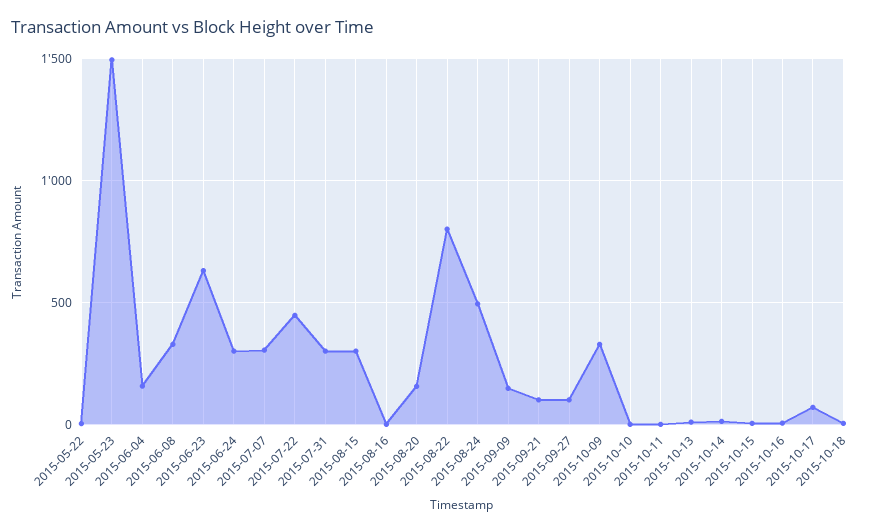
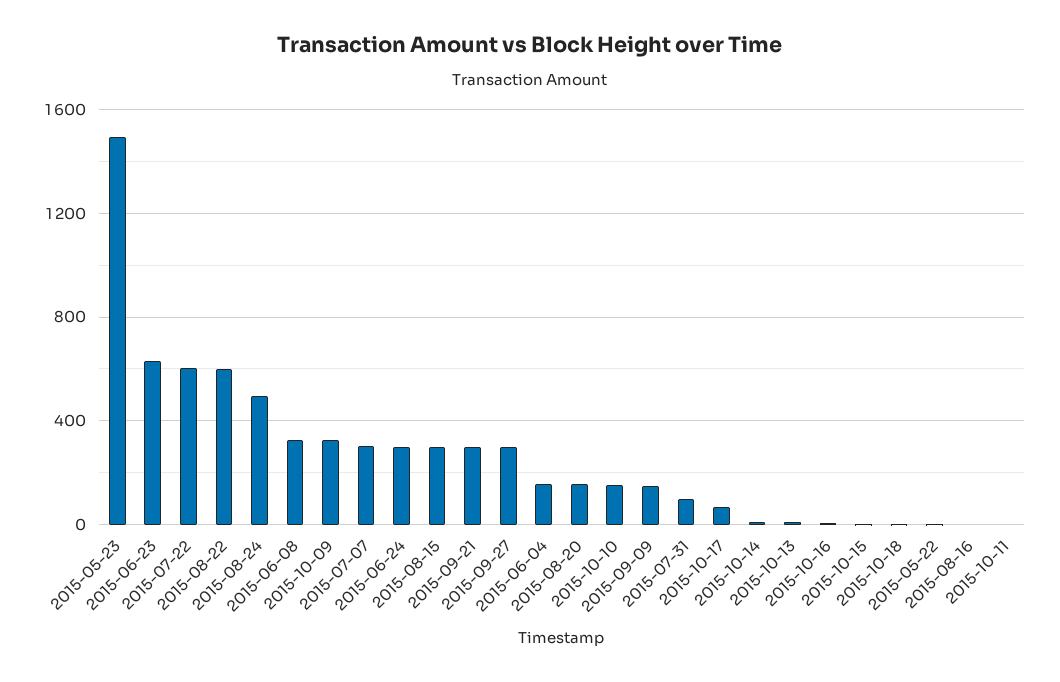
2015-07-22: 450 -> 600
2015-07-31: 300 -> 100
2015-08-22: 800 -> 600
2015-09-21: 100 -> 300
2015-09-27: 100 -> 300
2015-10-10: 0 -> 150

